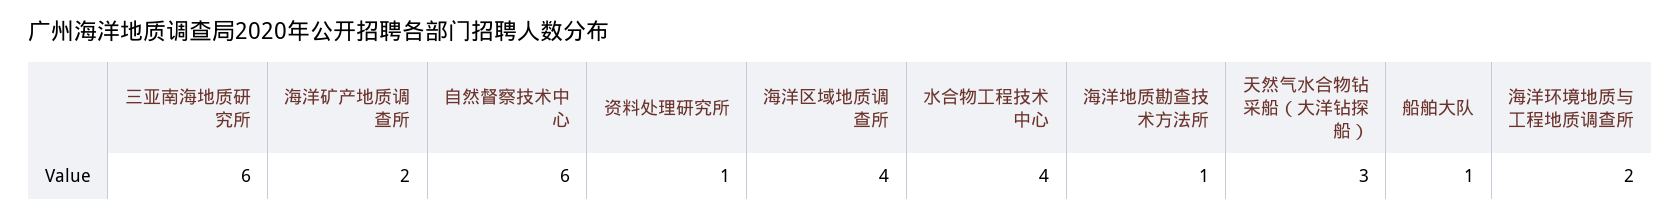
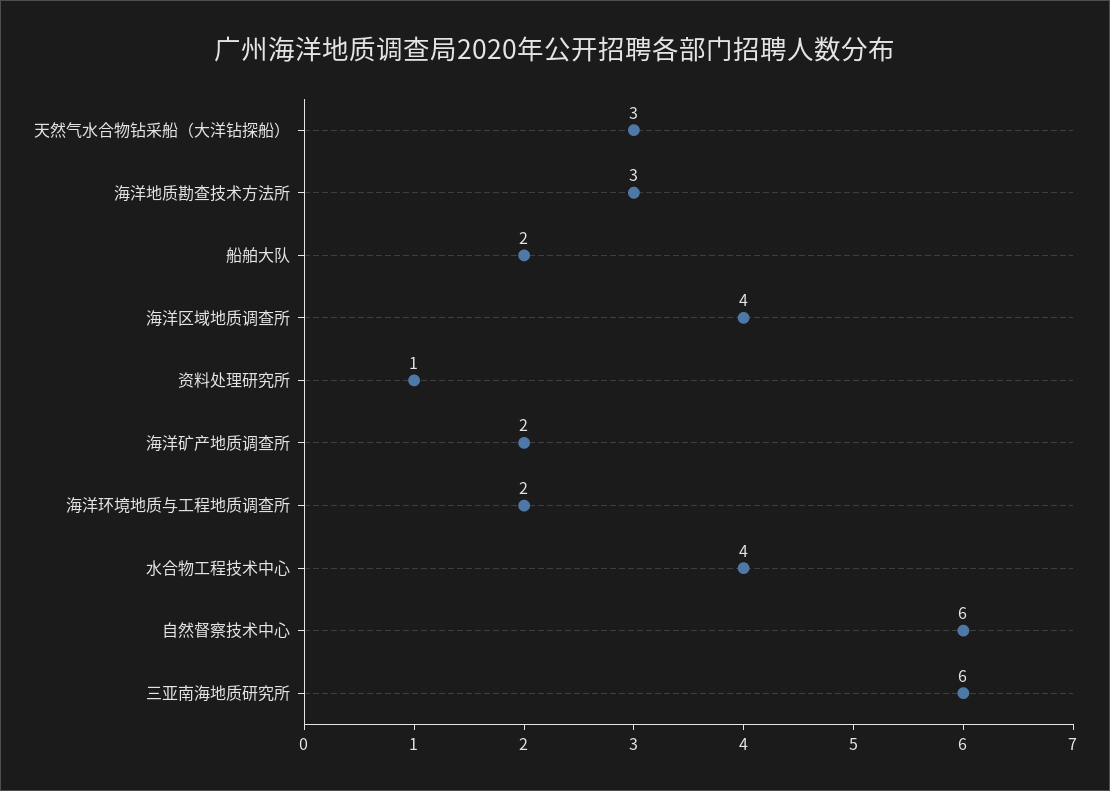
海洋地质勘查技术方法所: 1 -> 3
船舶大队: 1 -> 2

